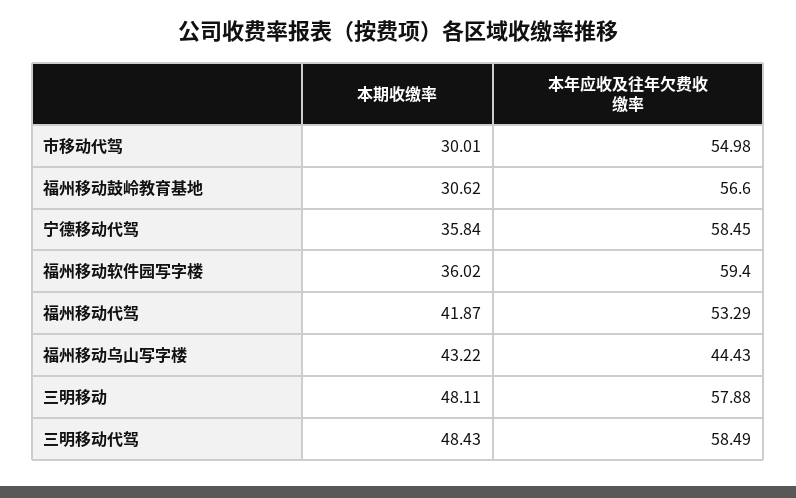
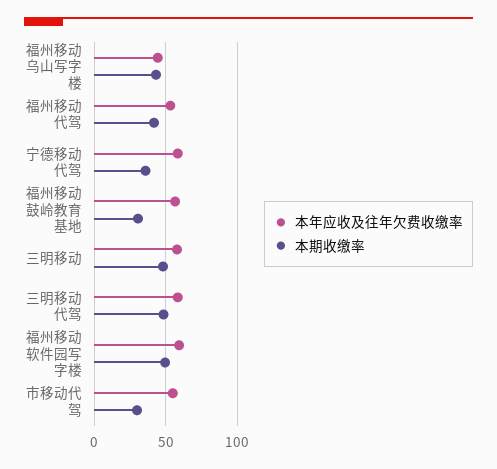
本期收缴率, 福州移动软件园写字楼: 36.02 -> 50

